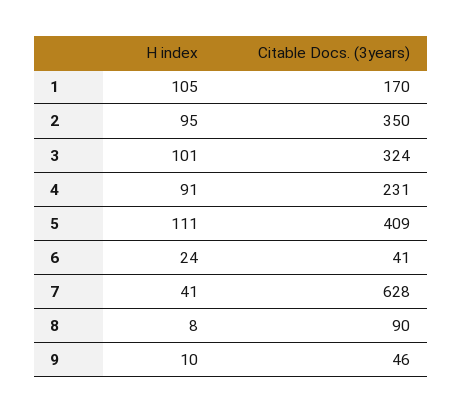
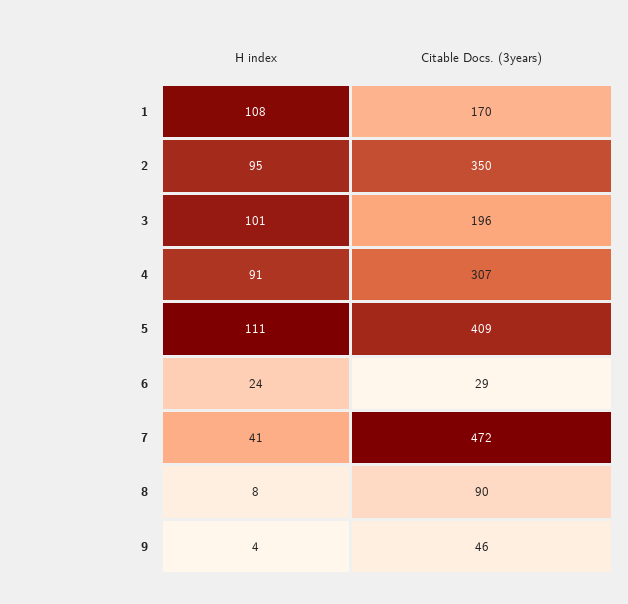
H index, 1: 105 -> 108
Citable Docs. (3years), 3: 324 -> 196
Citable Docs. (3years), 4: 231 -> 307
Citable Docs. (3years), 6: 41 -> 29
Citable Docs. (3years), 7: 628 -> 472
H index, 9: 10 -> 4

